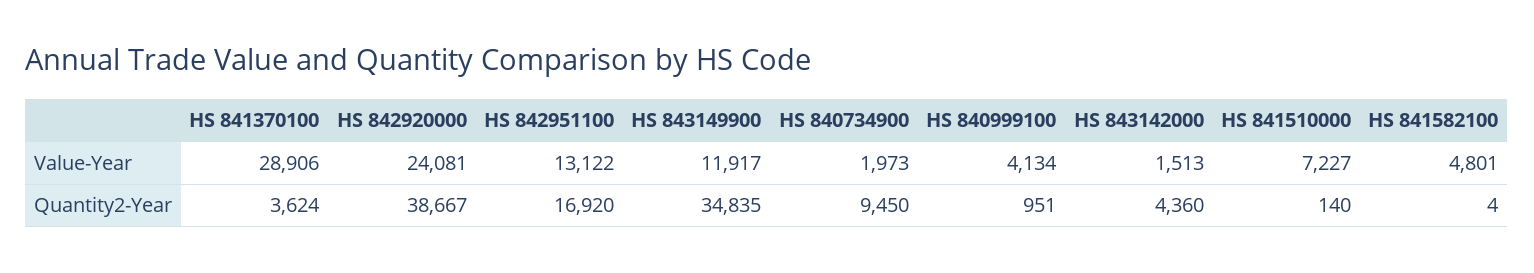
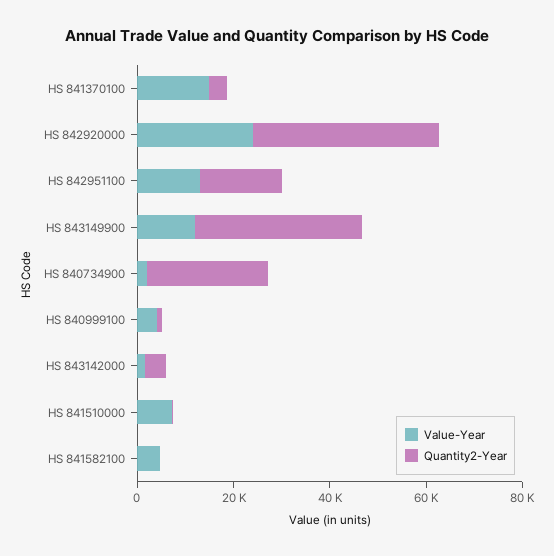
Value-Year, HS 841370100: 28906 -> 15000
Quantity2-Year, HS 840734900: 9450 -> 25000

